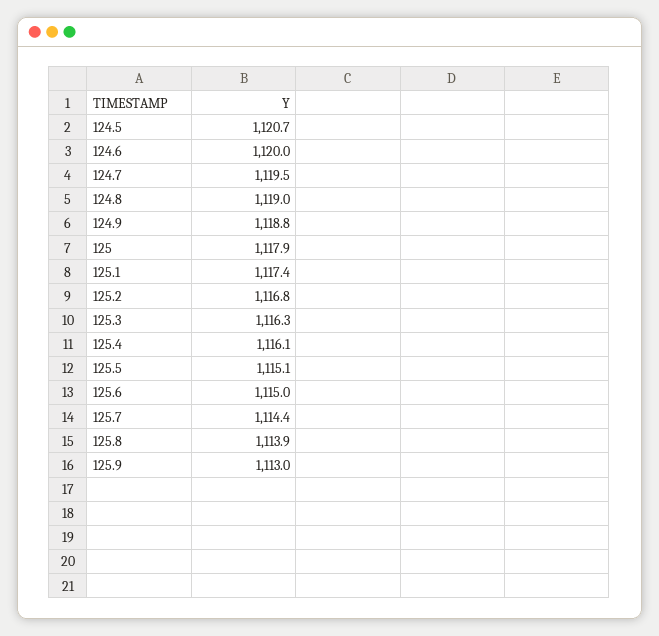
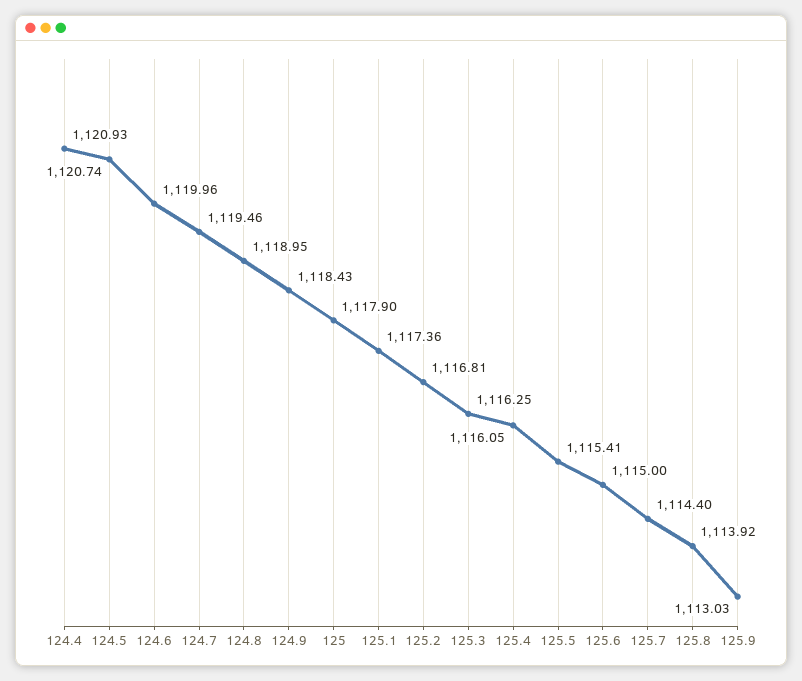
124.9: 1118.8 -> 1118.43
125.5: 1115.1 -> 1115.41
124.4: none -> 1120.93

